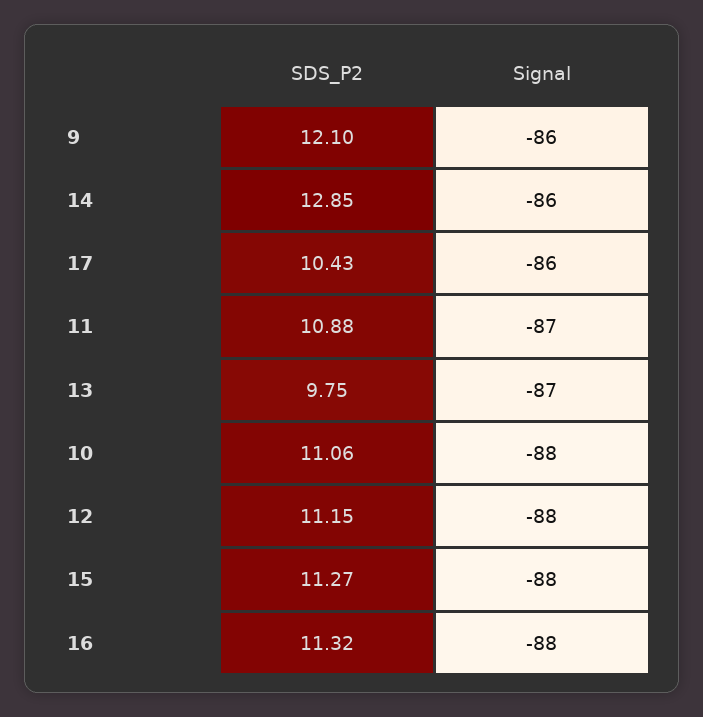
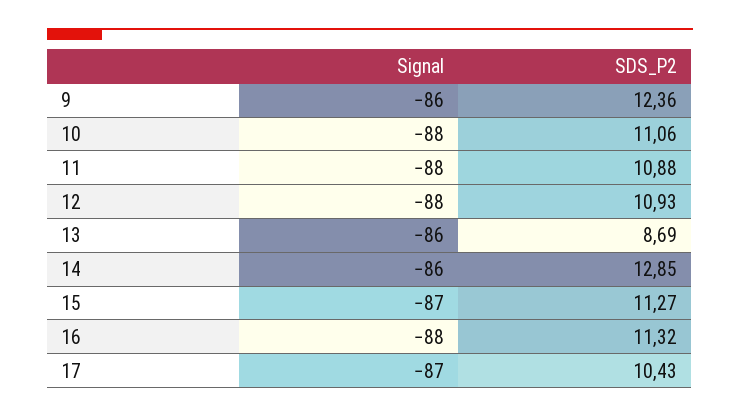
SDS_P2, 9: 12.1 -> 12.36
Signal, 17: -86 -> -87
Signal, 11: -87 -> -88
SDS_P2, 13: 9.75 -> 8.69
Signal, 13: -87 -> -86
SDS_P2, 12: 11.15 -> 10.93
Signal, 15: -88 -> -87

